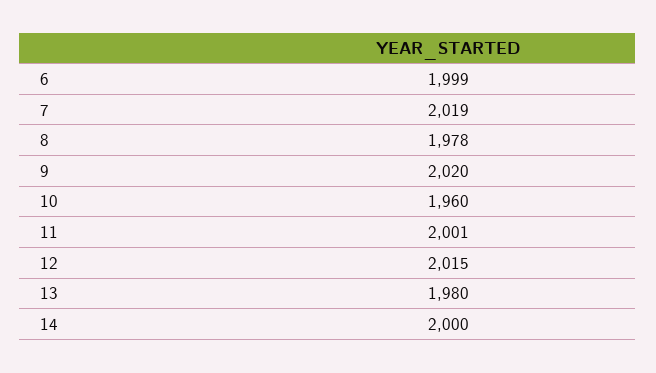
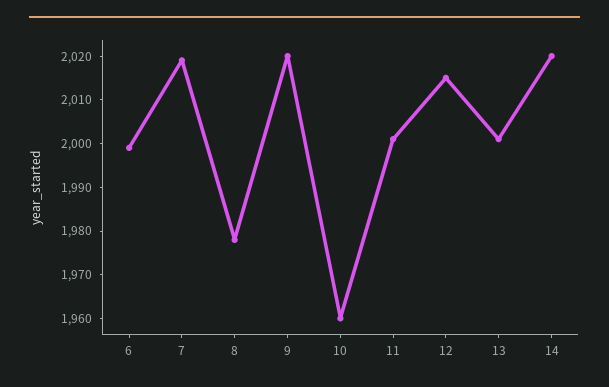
13: 1980 -> 2000
14: 2000 -> 2020

